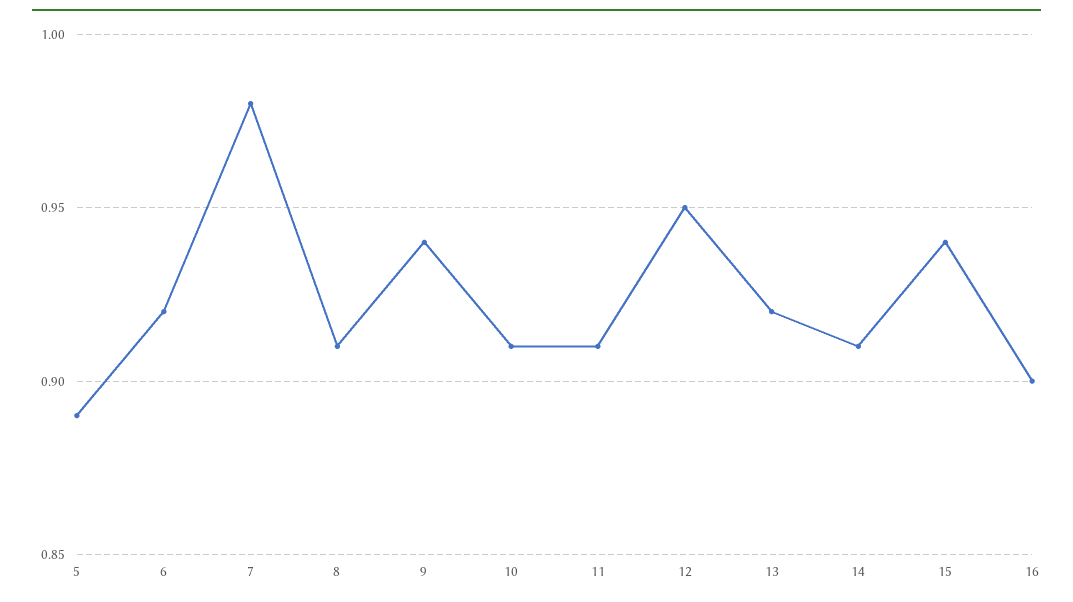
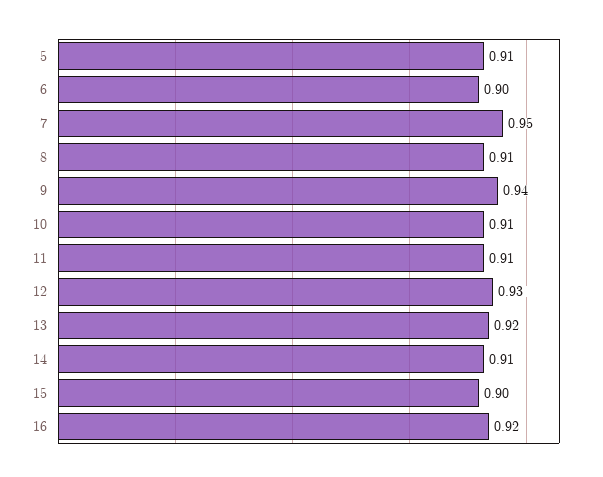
5: 0.89 -> 0.91
6: 0.92 -> 0.9
7: 0.98 -> 0.95
12: 0.95 -> 0.93
15: 0.94 -> 0.9
16: 0.9 -> 0.92

